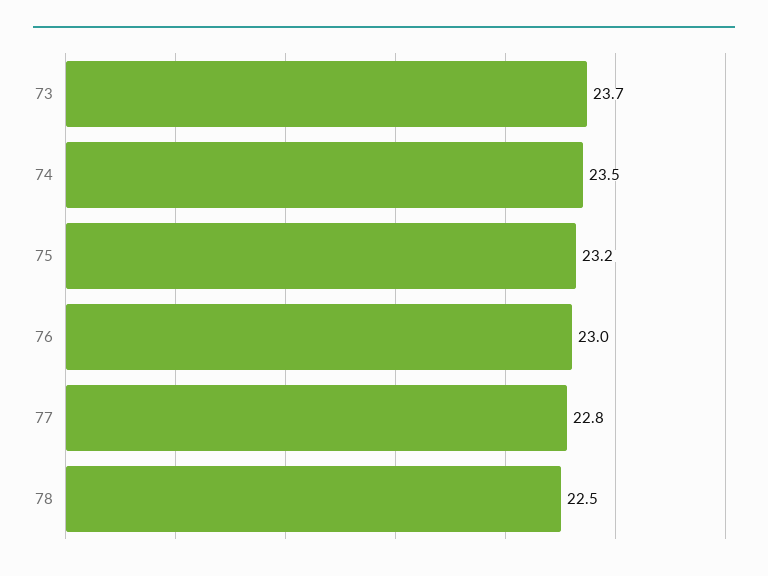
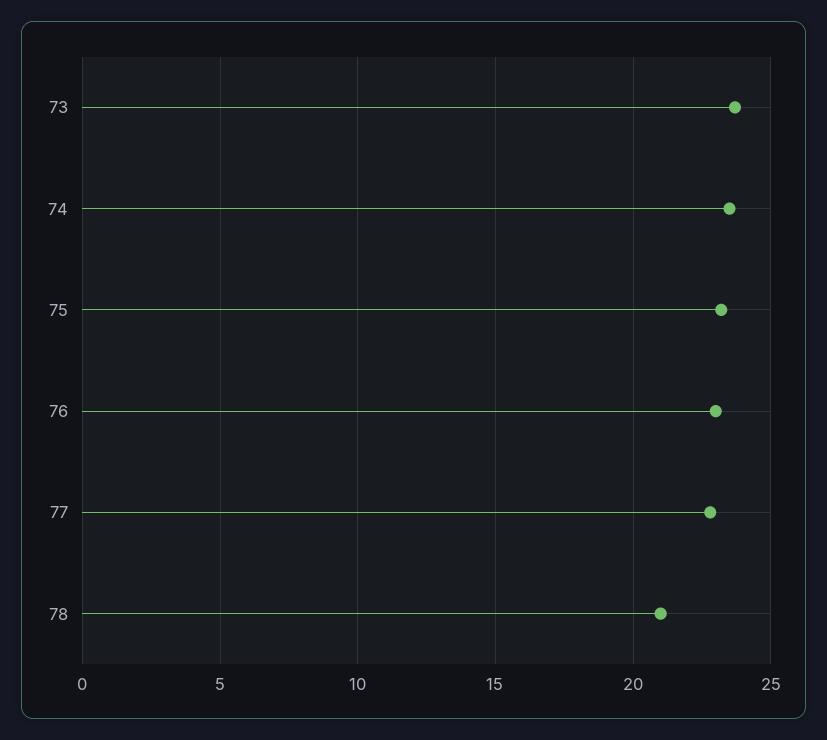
78: 22.5 -> 21

